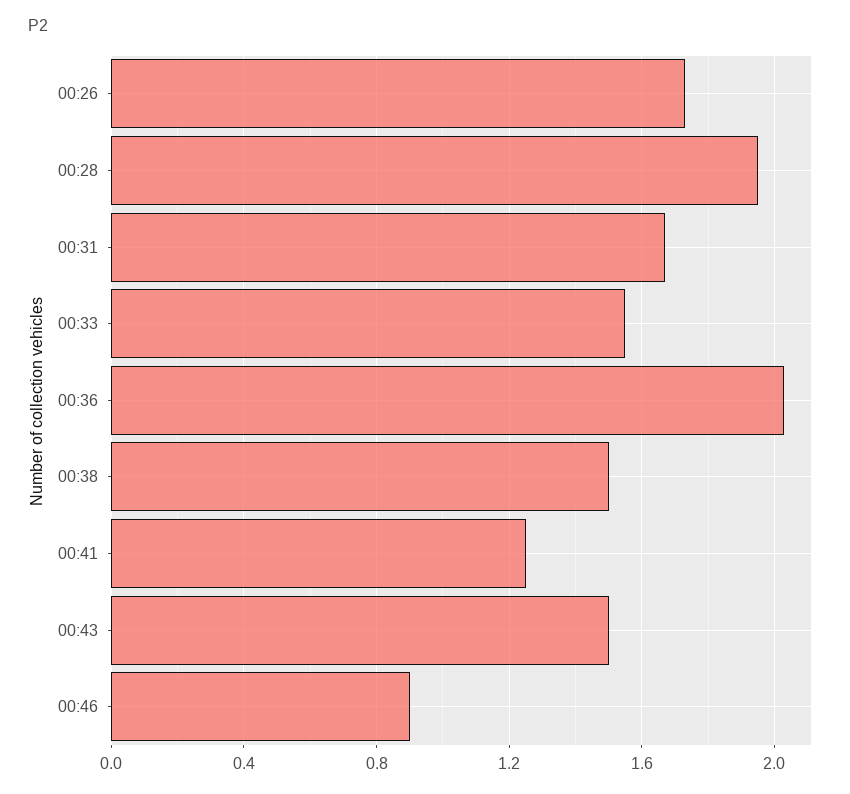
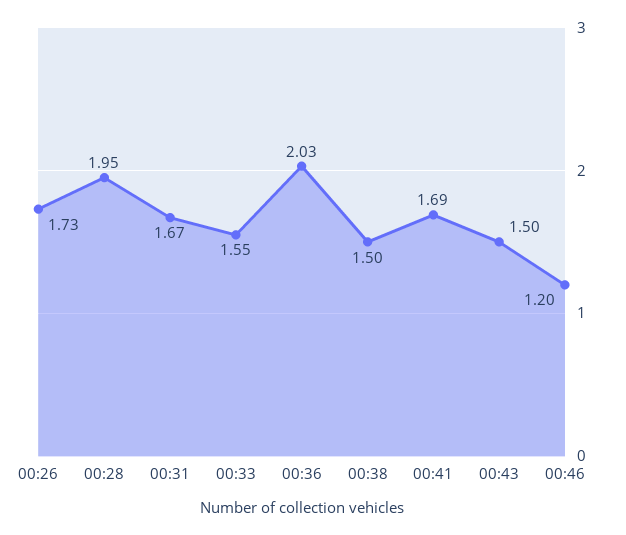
00:41: 1.25 -> 1.69
00:46: 0.9 -> 1.2

